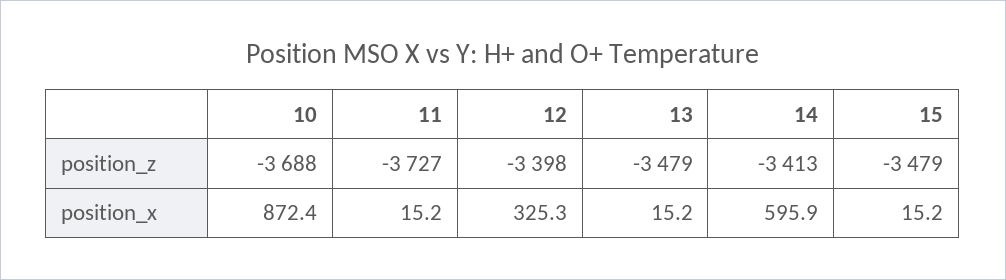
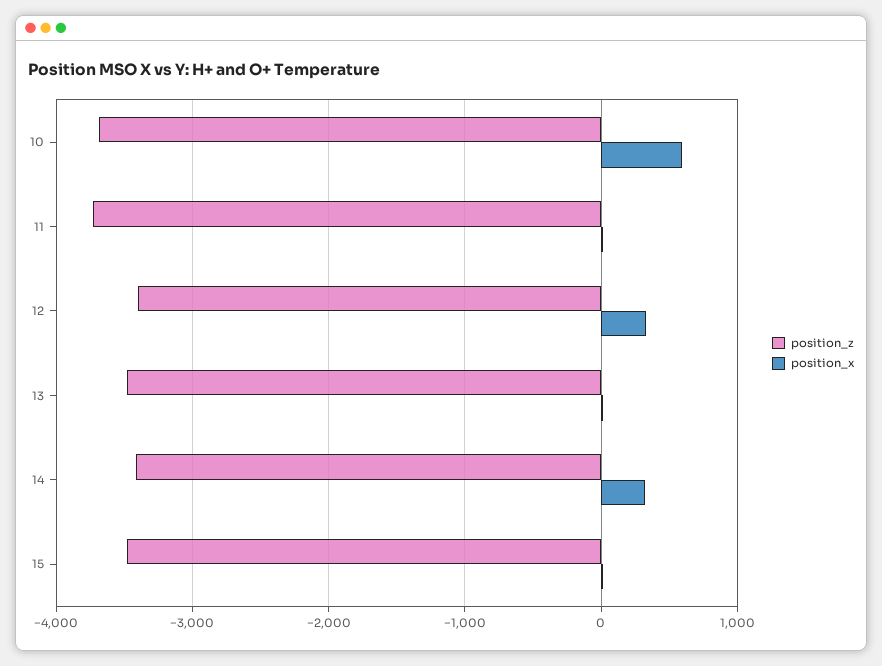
position_x, 10: 872.4 -> 600
position_x, 14: 595.9 -> 300

